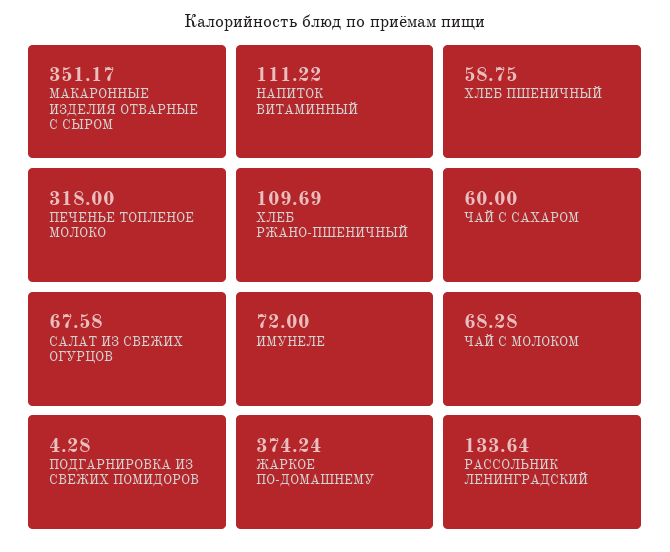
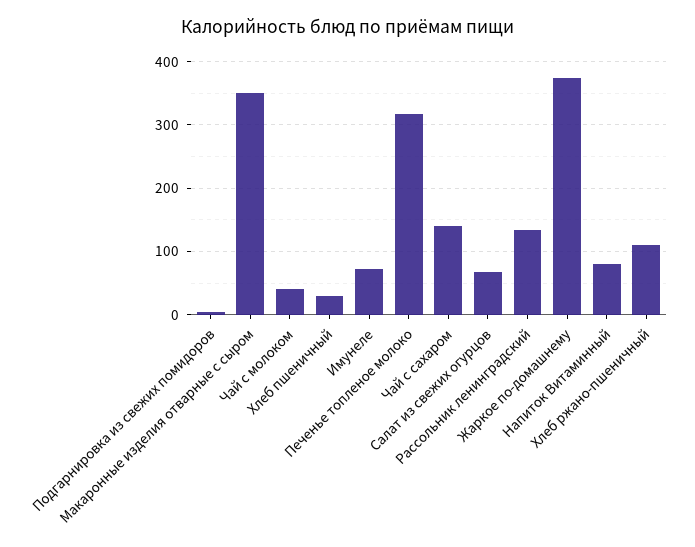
НАПИТОК ВИТАМИННЫЙ: 111.22 -> 80
ХЛЕБ ПШЕНИЧНЫЙ: 58.75 -> 30
ЧАЙ С САХАРОМ: 60 -> 140
ЧАЙ С МОЛОКОМ: 68.28 -> 40

